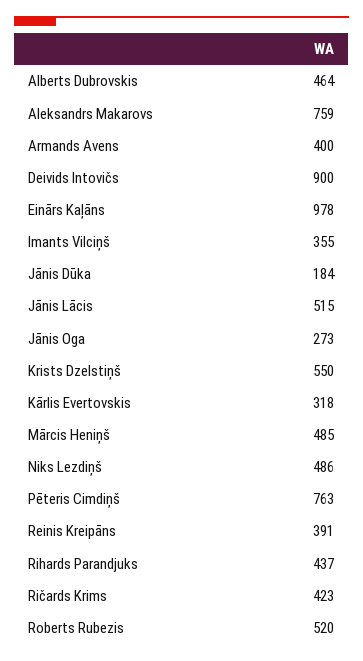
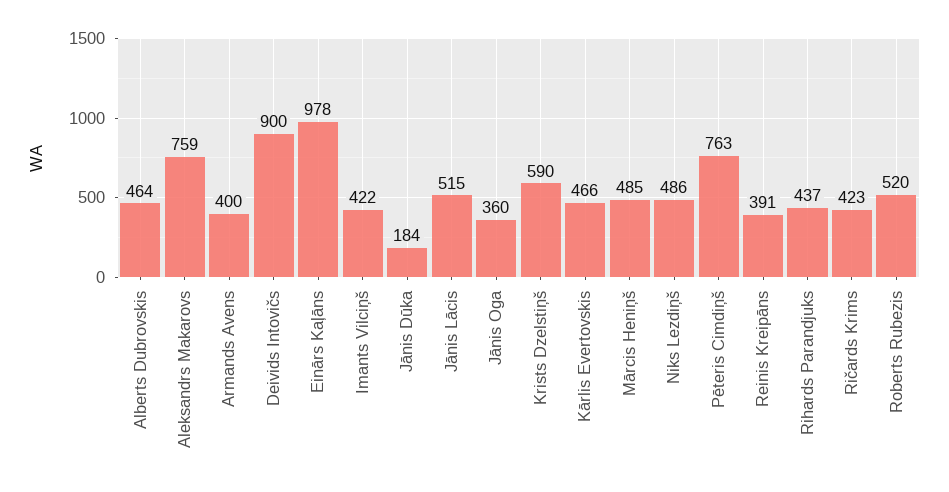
Imants Vilciņš: 355 -> 422
Jānis Oga: 273 -> 360
Krists Dzelstiņš: 550 -> 590
Kārlis Evertovskis: 318 -> 466

